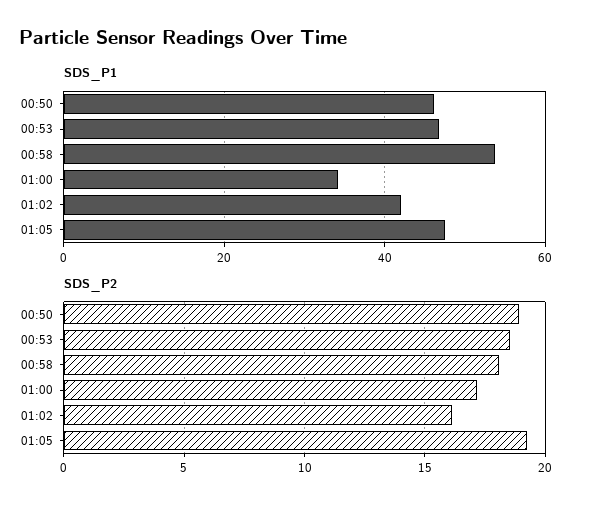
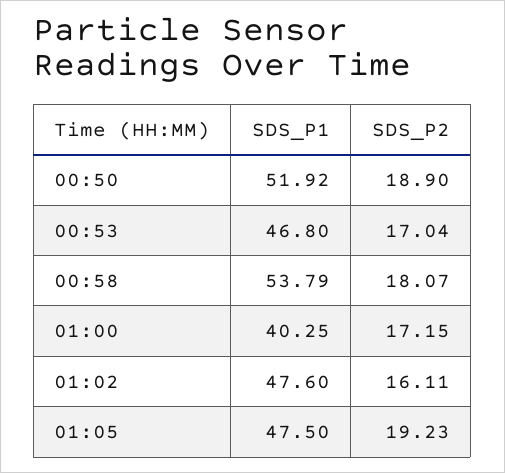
SDS_P1, 00:50: 46 -> 51.92
SDS_P1, 01:00: 34 -> 40.25
SDS_P1, 01:02: 42 -> 47.6
SDS_P2, 00:53: 18.5 -> 17.04

